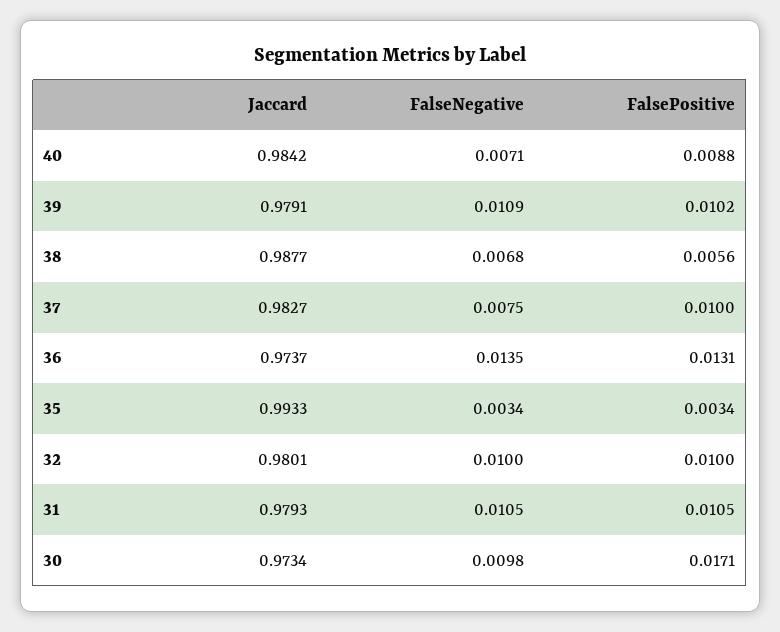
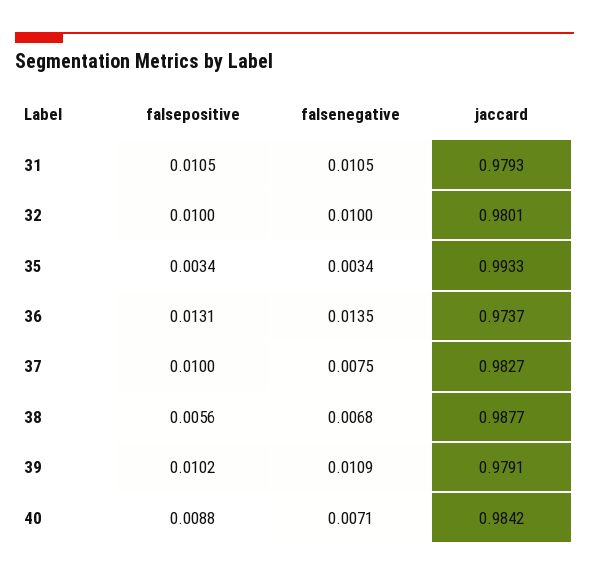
Jaccard, 30: 0.9734 -> none
FalseNegative, 30: 0.0098 -> none
FalsePositive, 30: 0.0171 -> none

